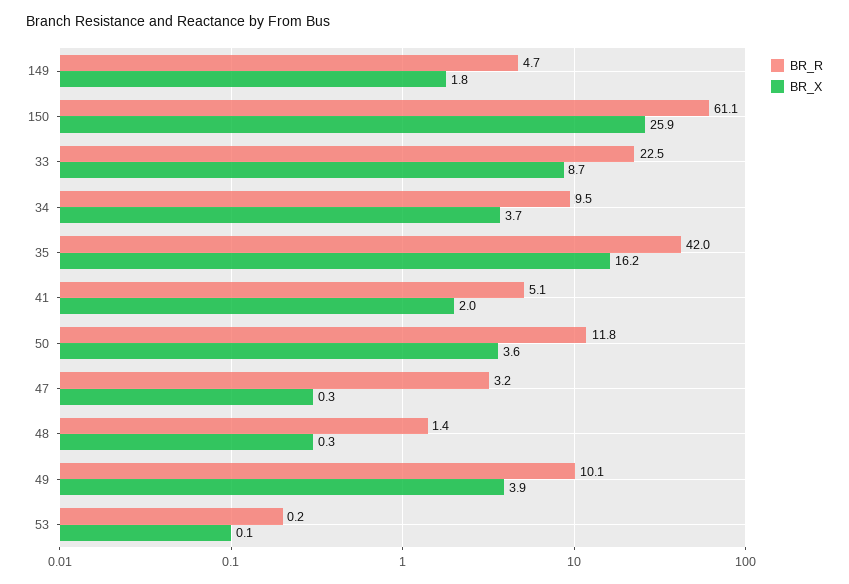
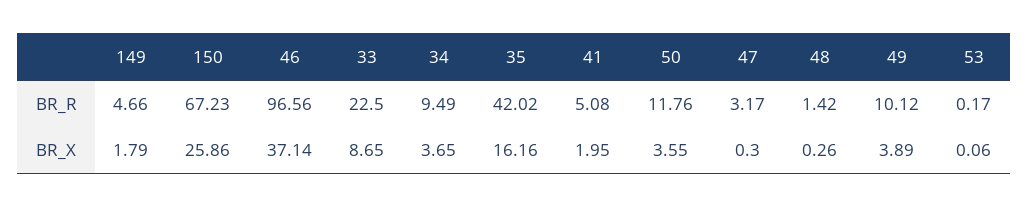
BR_R, 150: 61.1 -> 67.23
BR_R, 46: none -> 96.56
BR_X, 46: none -> 37.14

